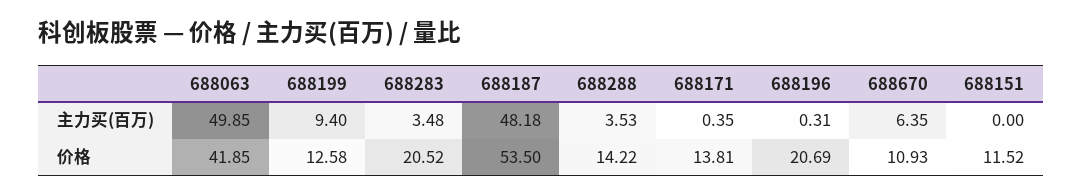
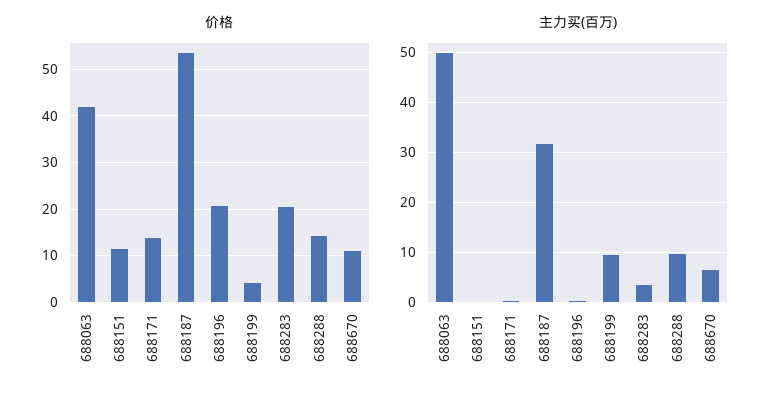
主力买(百万), 688187: 48.18 -> 32
主力买(百万), 688288: 3.53 -> 10
价格, 688199: 12.58 -> 4

